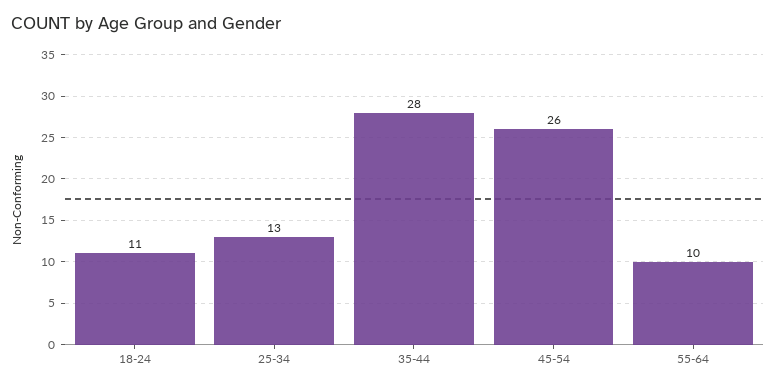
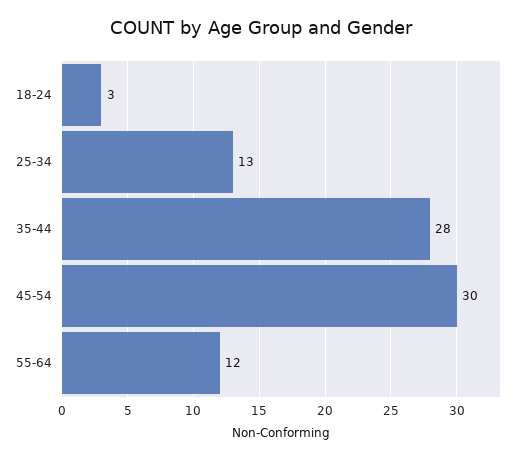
18-24: 11 -> 3
45-54: 26 -> 30
55-64: 10 -> 12

